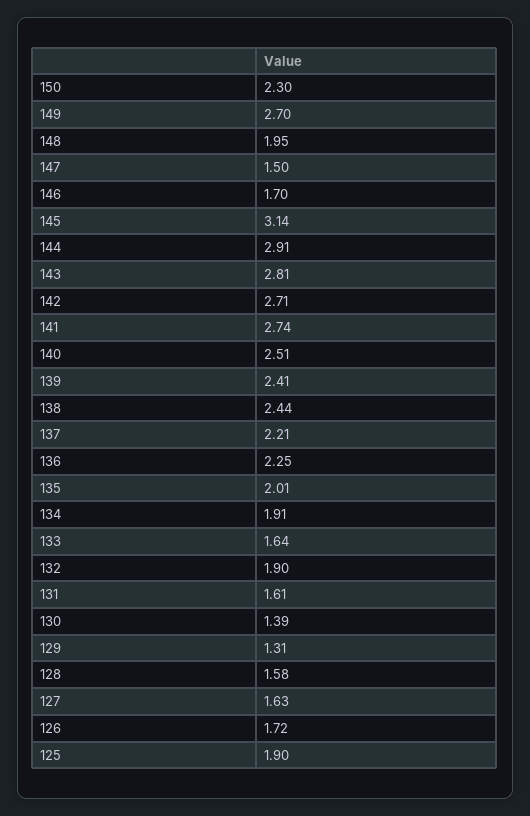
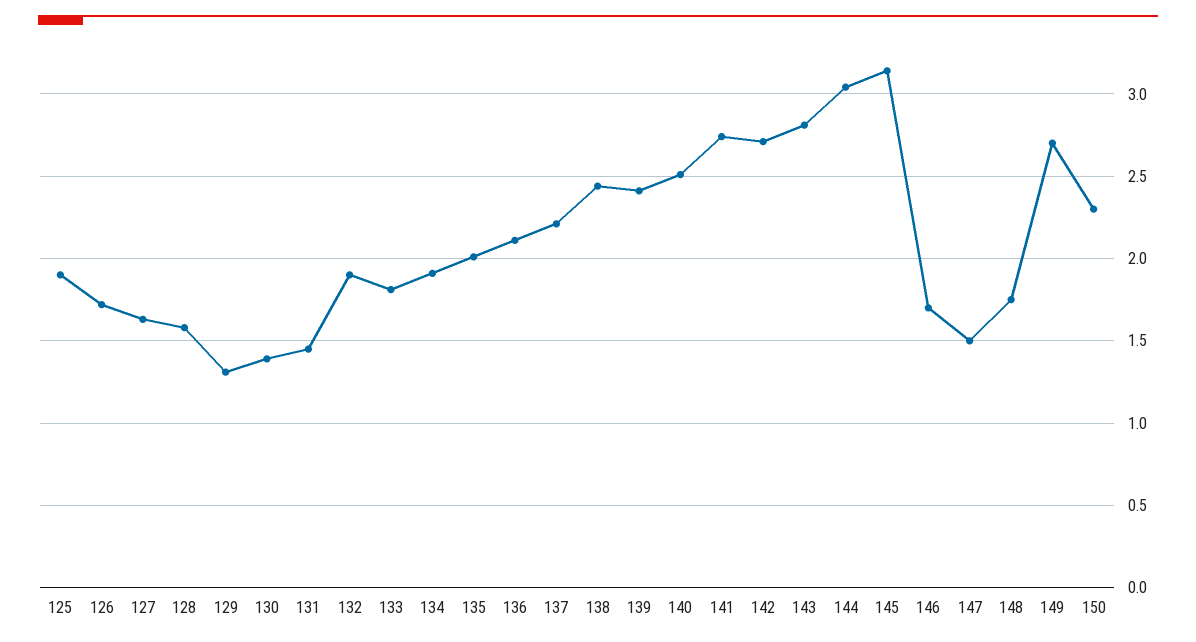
148: 1.95 -> 1.75
144: 2.91 -> 3.05
136: 2.25 -> 2.1
133: 1.64 -> 1.8
131: 1.61 -> 1.45

